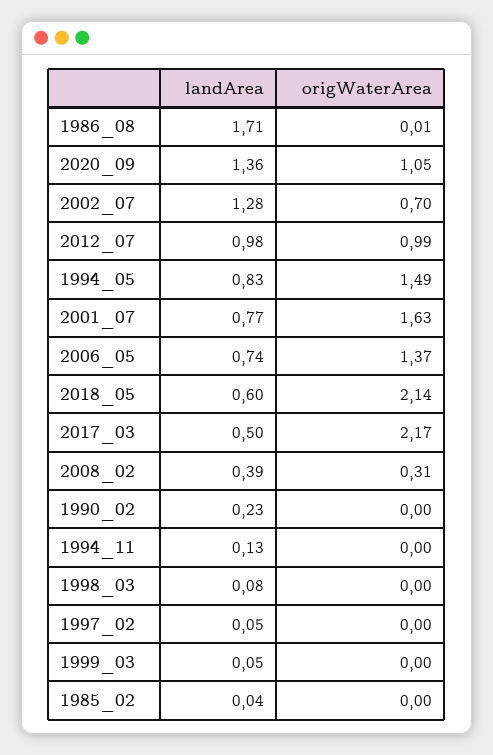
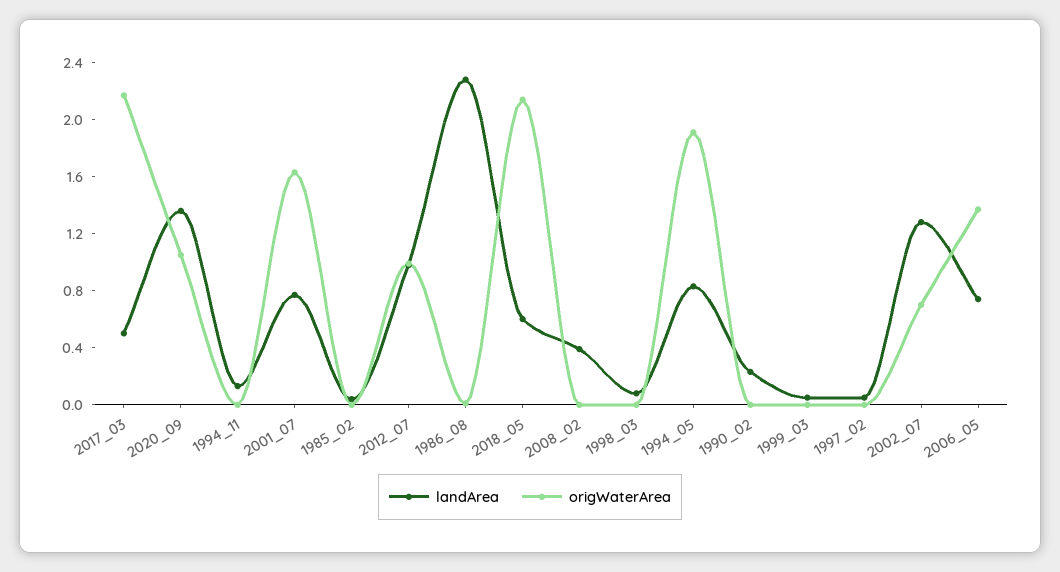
landArea, 1986_08: 1.71 -> 2.3
origWaterArea, 1994_05: 1.49 -> 1.9
origWaterArea, 2008_02: 0.31 -> 0

